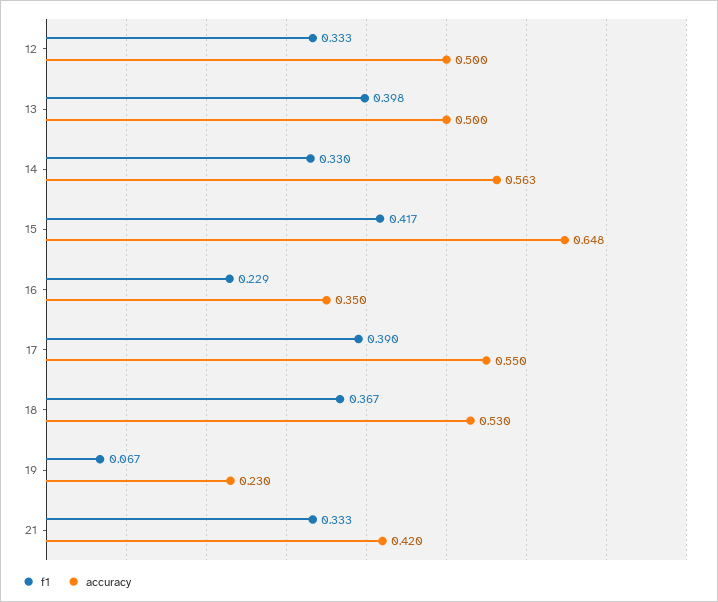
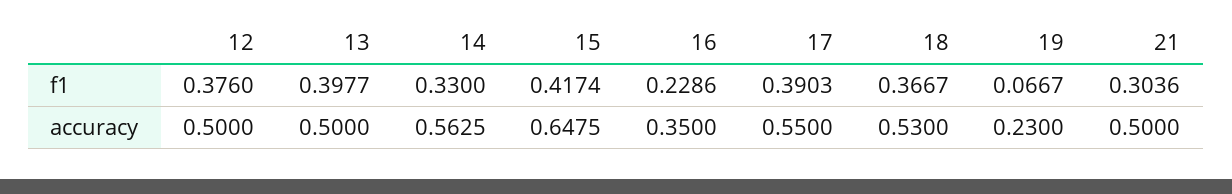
f1, 12: 0.333 -> 0.376
f1, 21: 0.333 -> 0.3036
accuracy, 21: 0.42 -> 0.5

